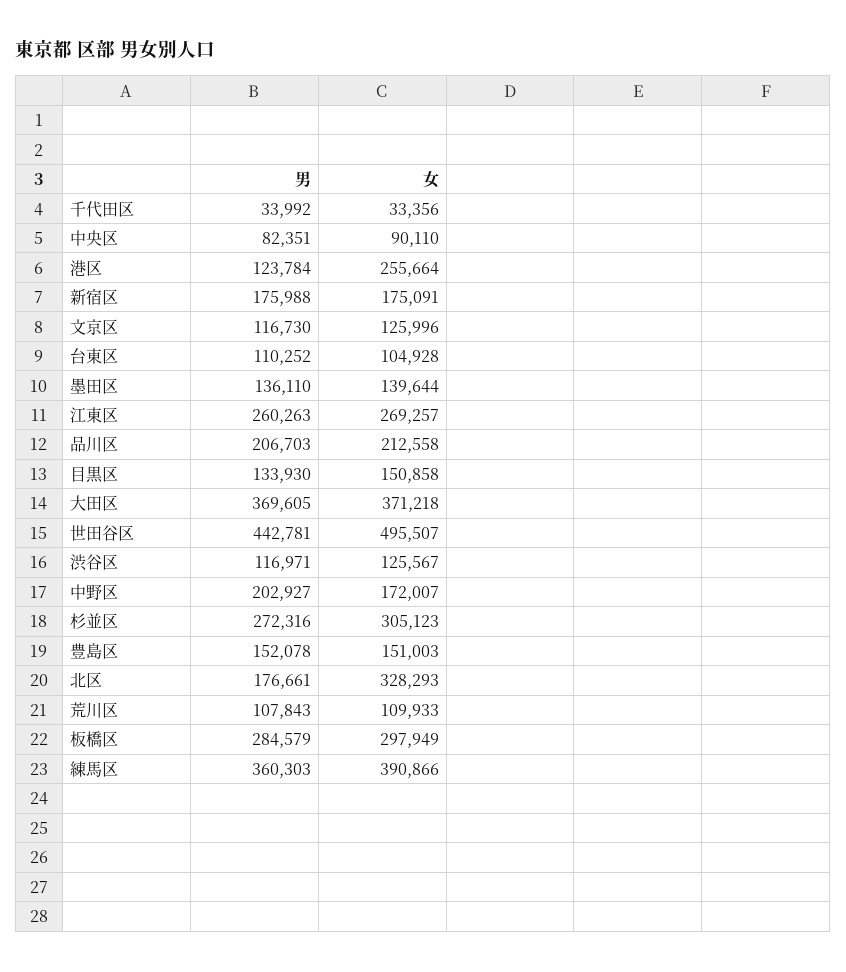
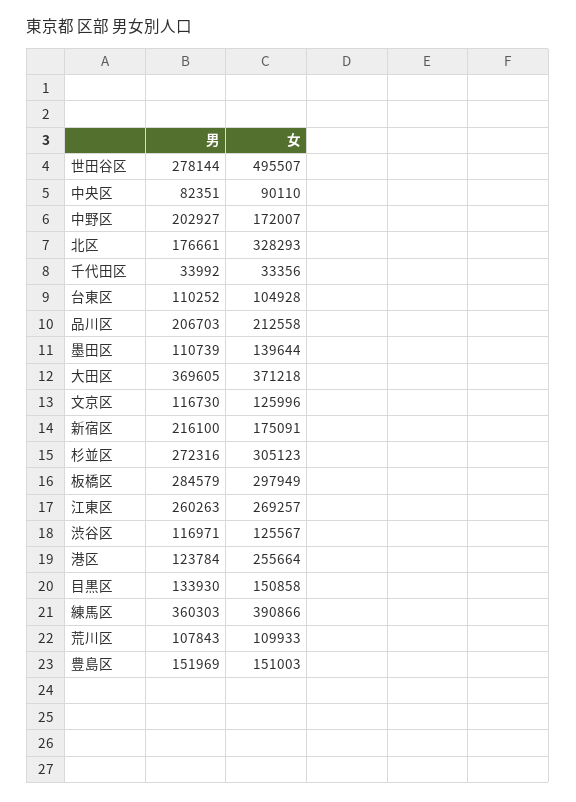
男, 新宿区: 175988 -> 216100
男, 墨田区: 136110 -> 110739
男, 世田谷区: 442781 -> 278144
男, 豊島区: 152078 -> 151969

